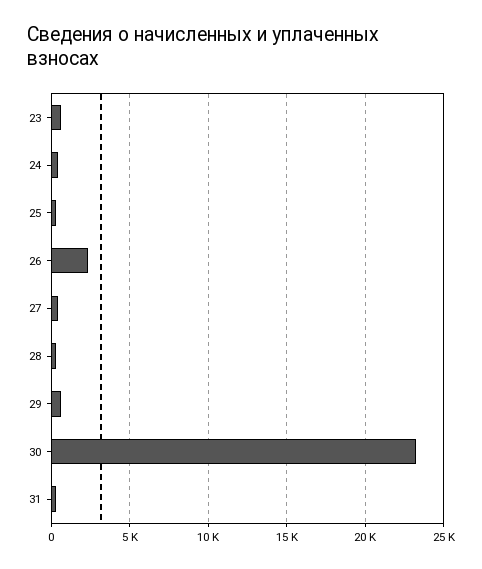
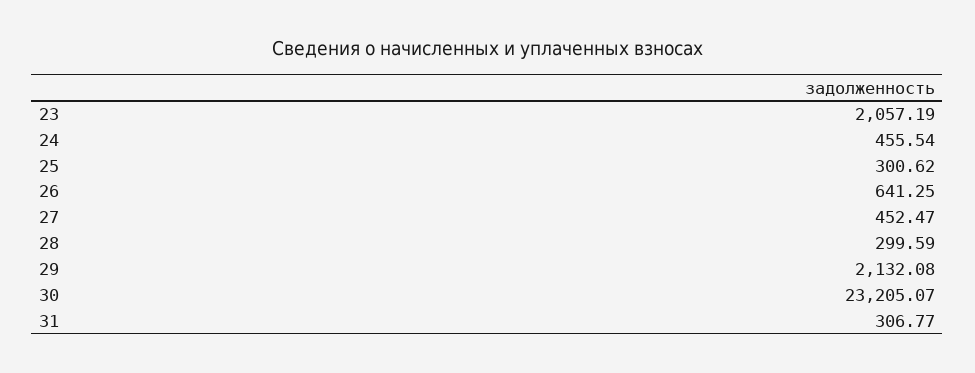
23: 500 -> 2057.19
26: 2500 -> 641.25
29: 500 -> 2132.08

